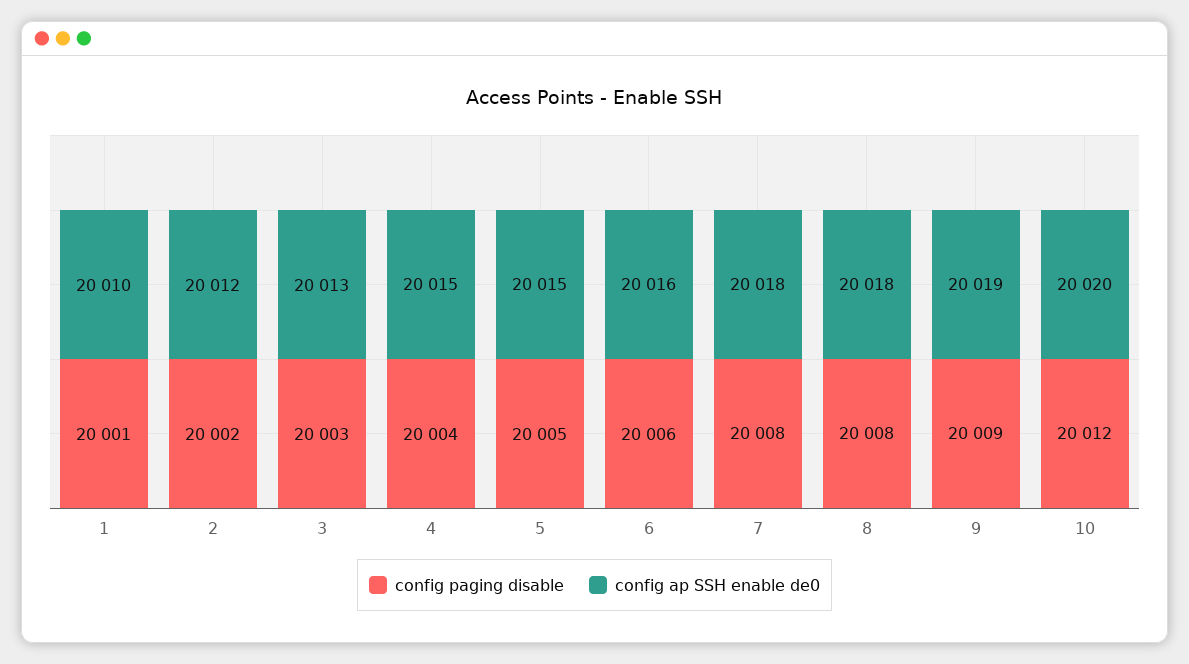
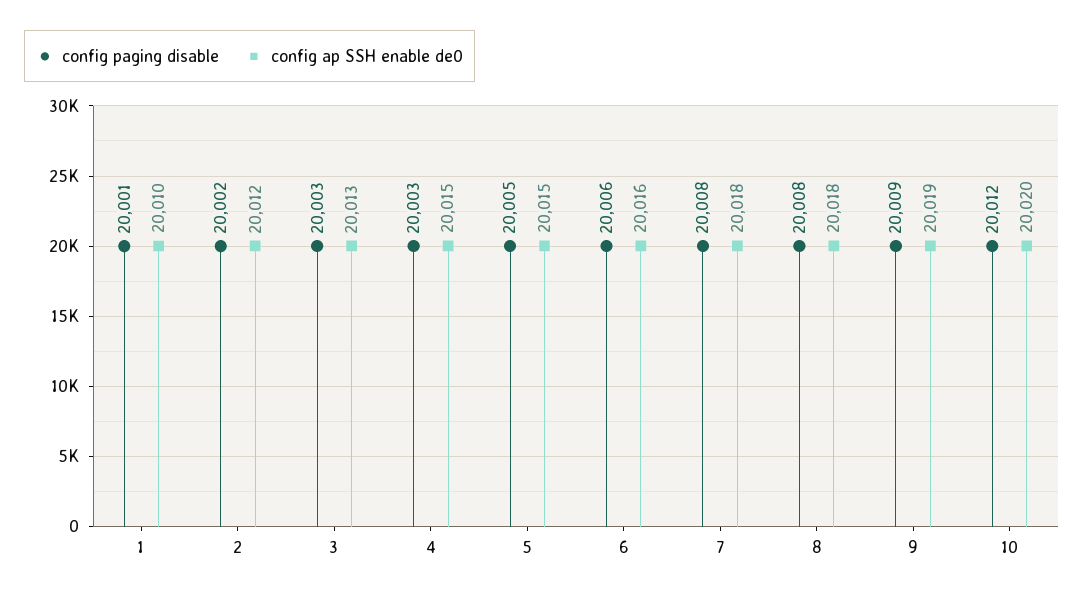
config paging disable, 4: 20004 -> 20003

